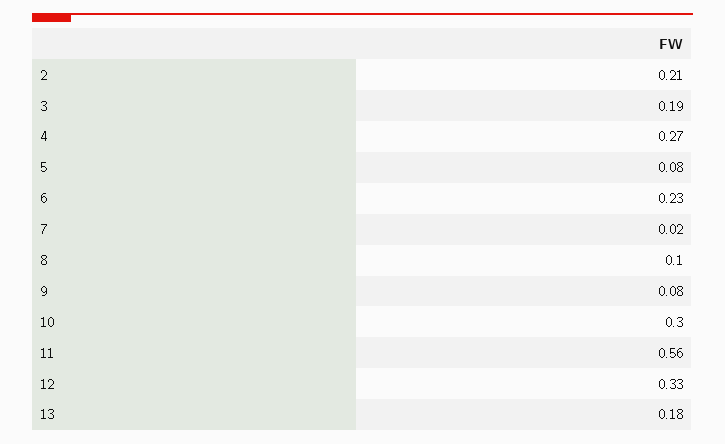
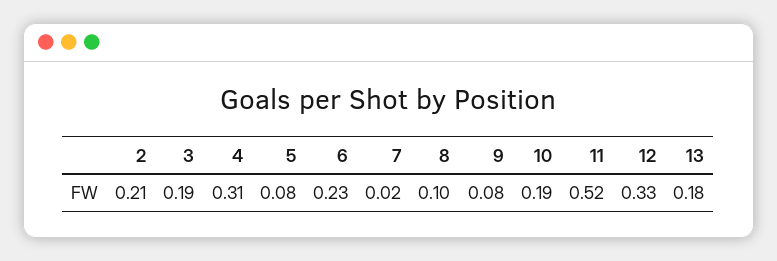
4: 0.27 -> 0.31
10: 0.3 -> 0.19
11: 0.56 -> 0.52

